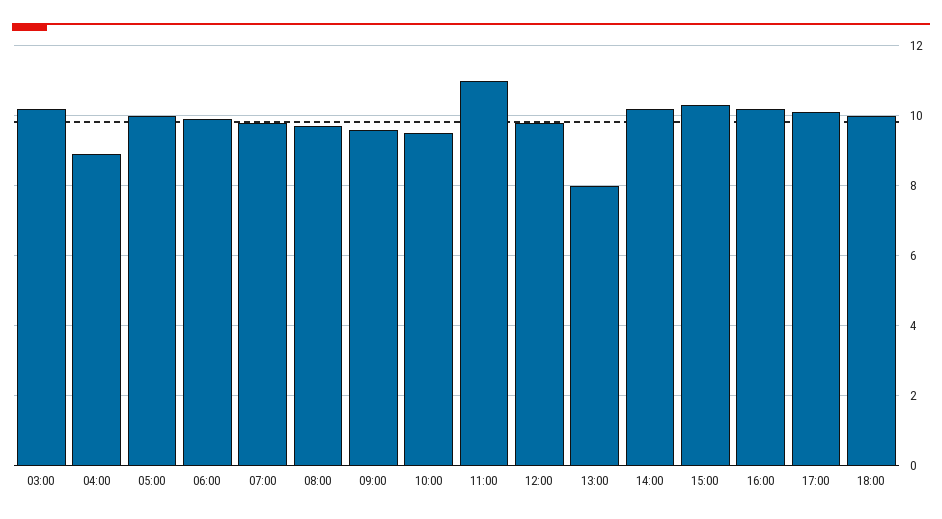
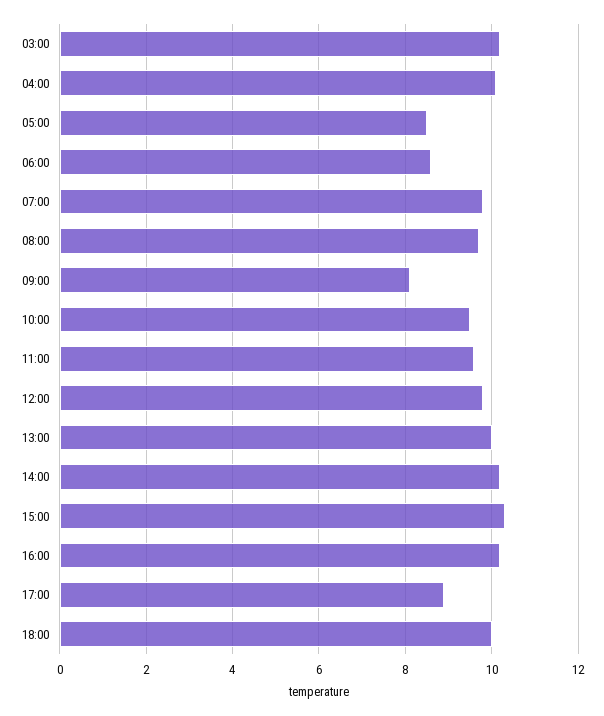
04:00: 9 -> 10
05:00: 10 -> 8.5
06:00: 10 -> 8.5
09:00: 9.5 -> 8
11:00: 11 -> 9.5
13:00: 8 -> 10
17:00: 10 -> 9

